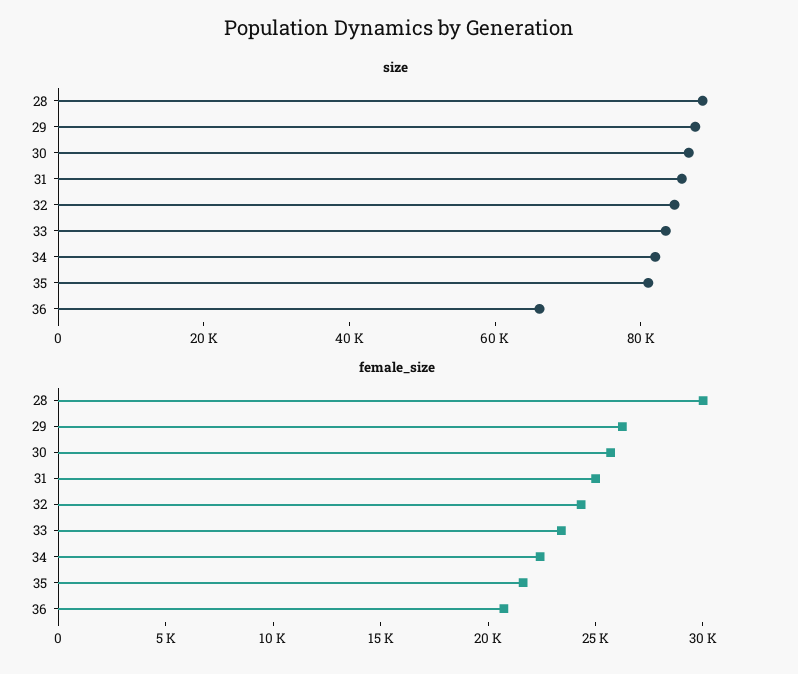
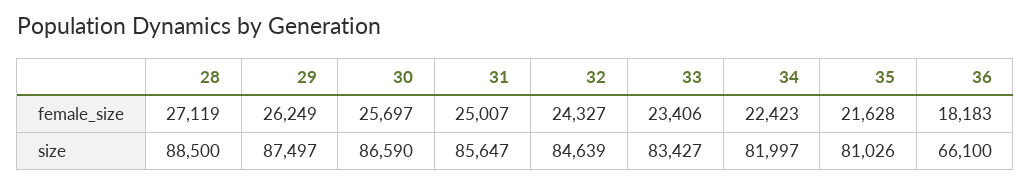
female_size, 28: 30000 -> 27119
female_size, 36: 21000 -> 18183

